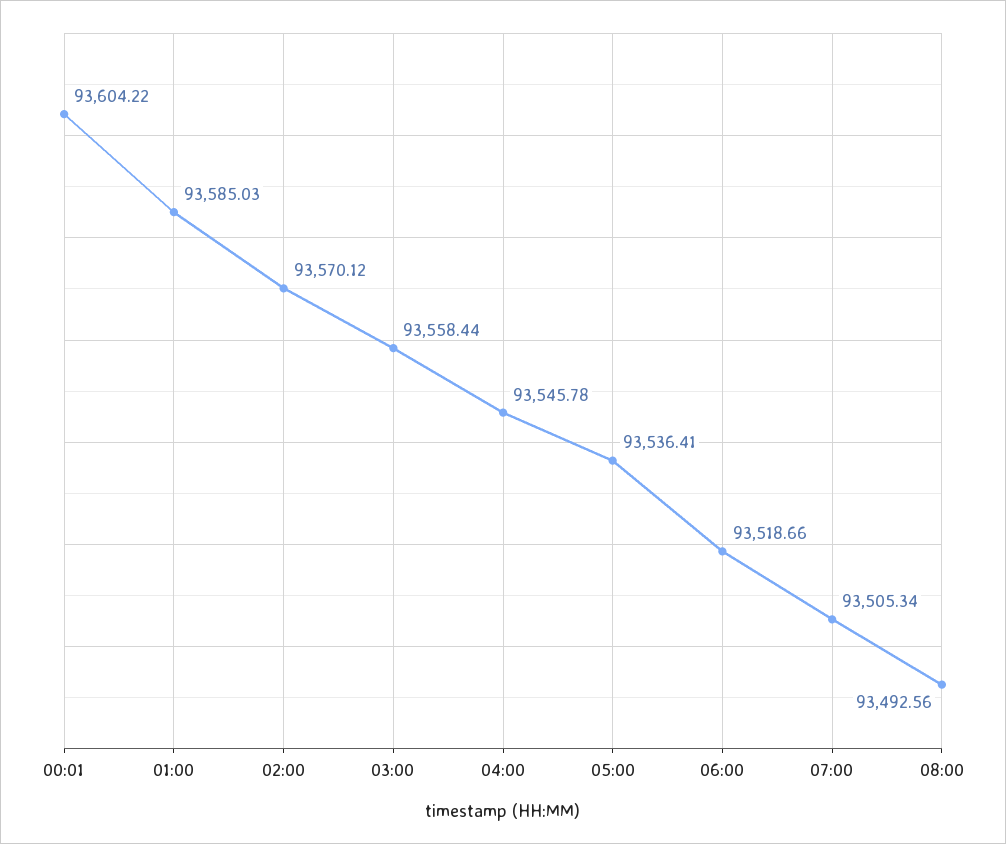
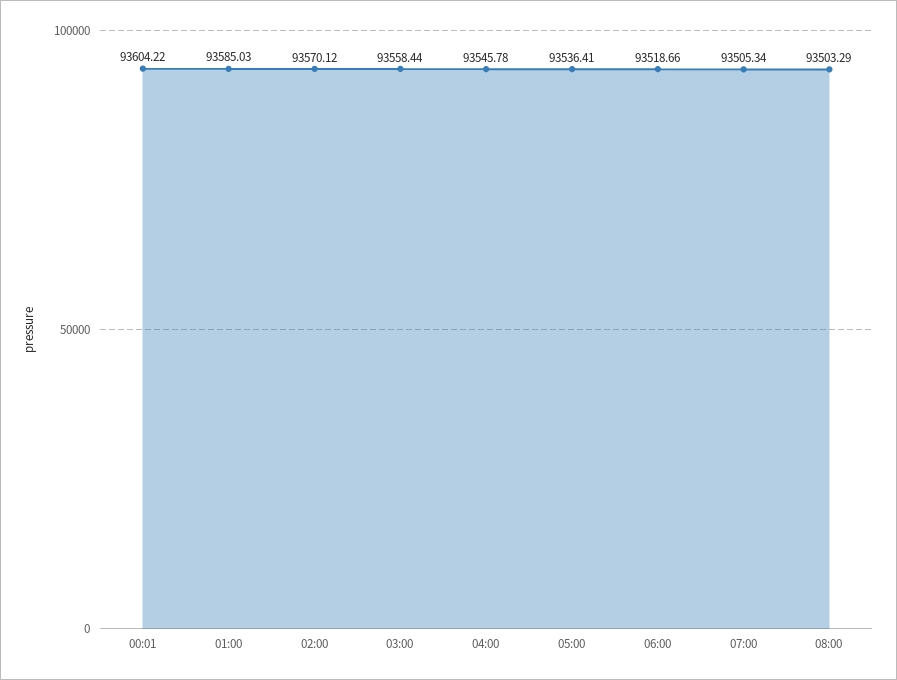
08:00: 93492.56 -> 93503.29

